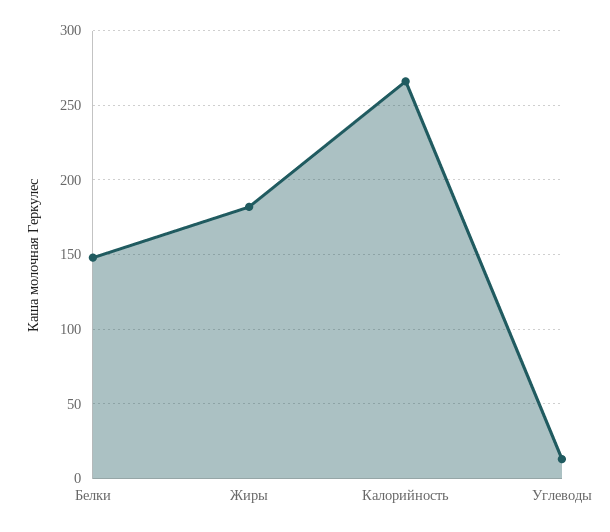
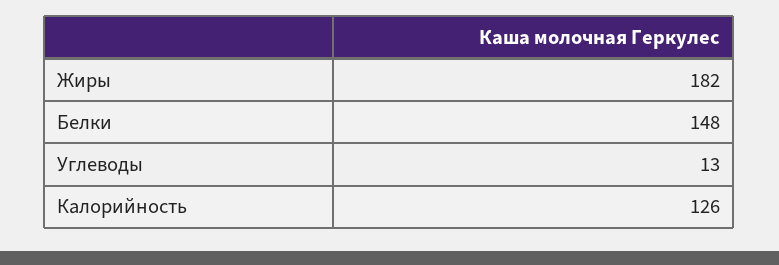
Калорийность: 265 -> 126

